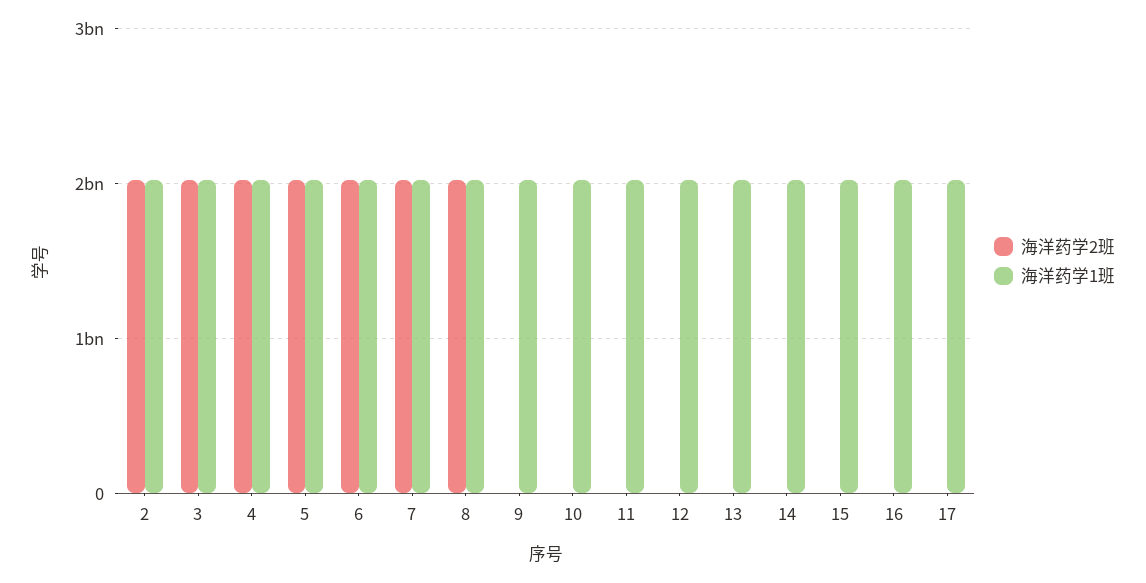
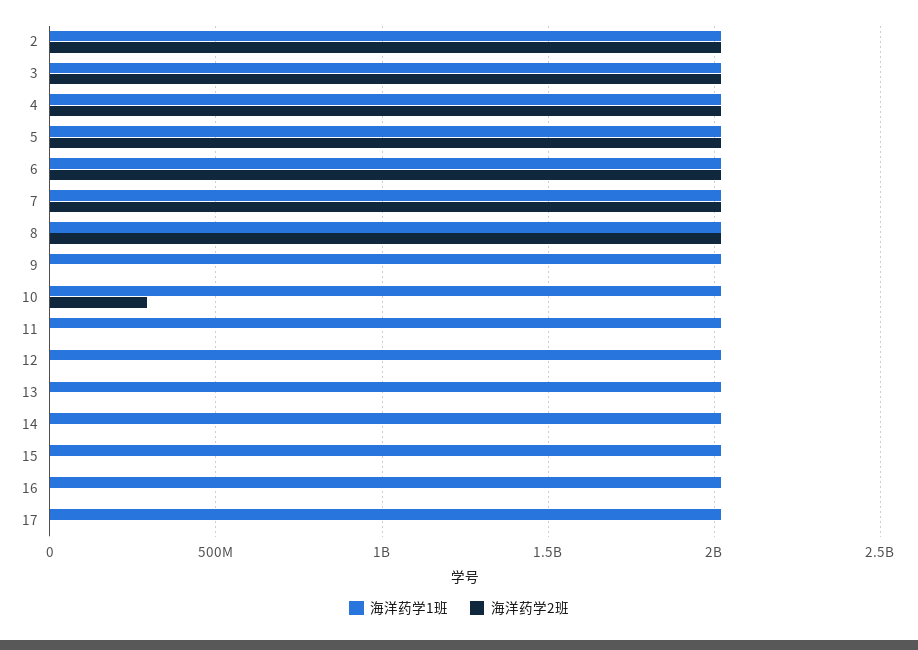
海洋药学2班, 10: 0 -> 300000000

